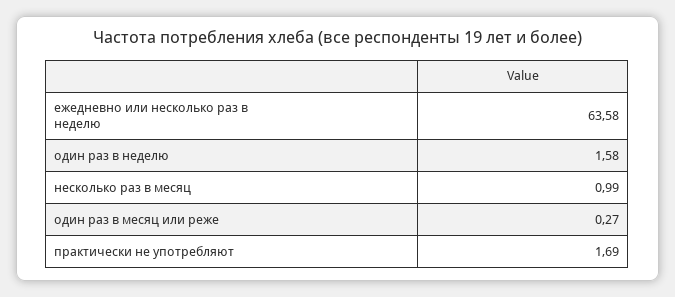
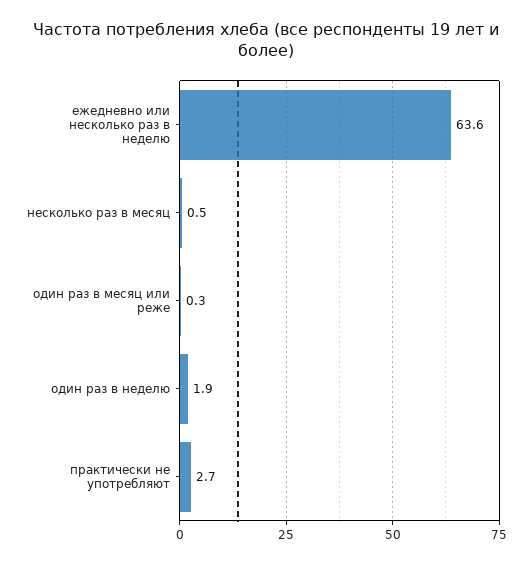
один раз в неделю: 1.58 -> 1.9
несколько раз в месяц: 0.99 -> 0.5
практически не употребляют: 1.69 -> 2.7

